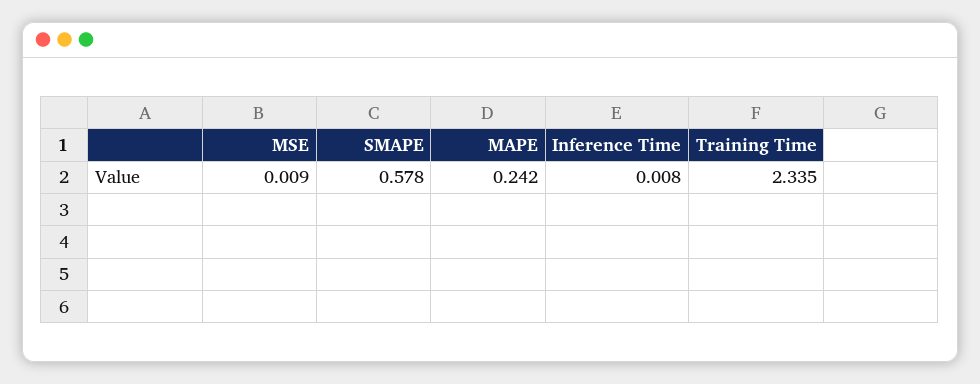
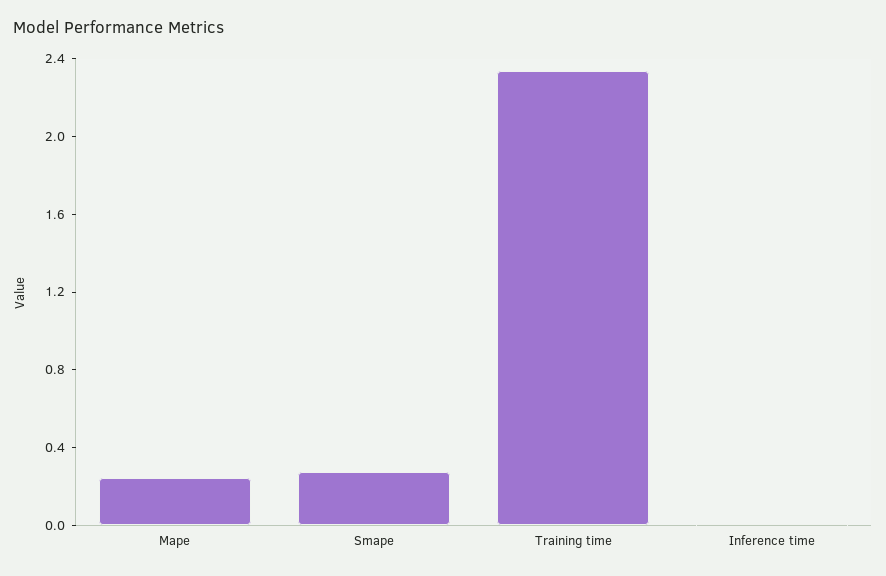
MSE: 0.009 -> none
SMAPE: 0.578 -> 0.3

